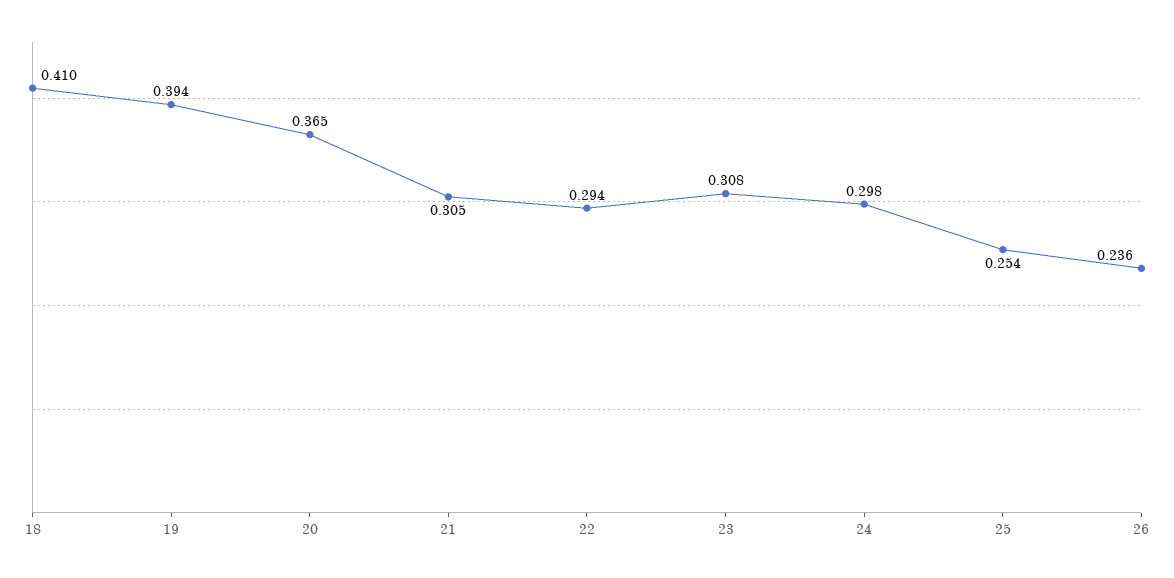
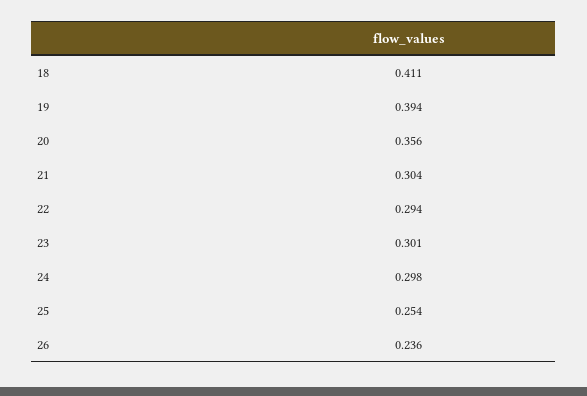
18: 0.41 -> 0.411
20: 0.365 -> 0.356
21: 0.305 -> 0.304
23: 0.308 -> 0.301

